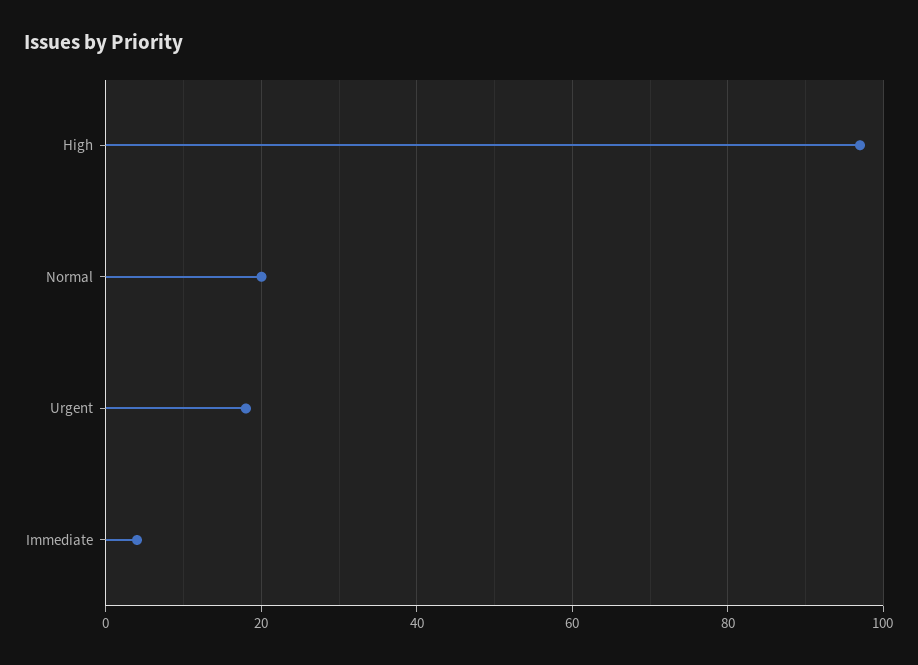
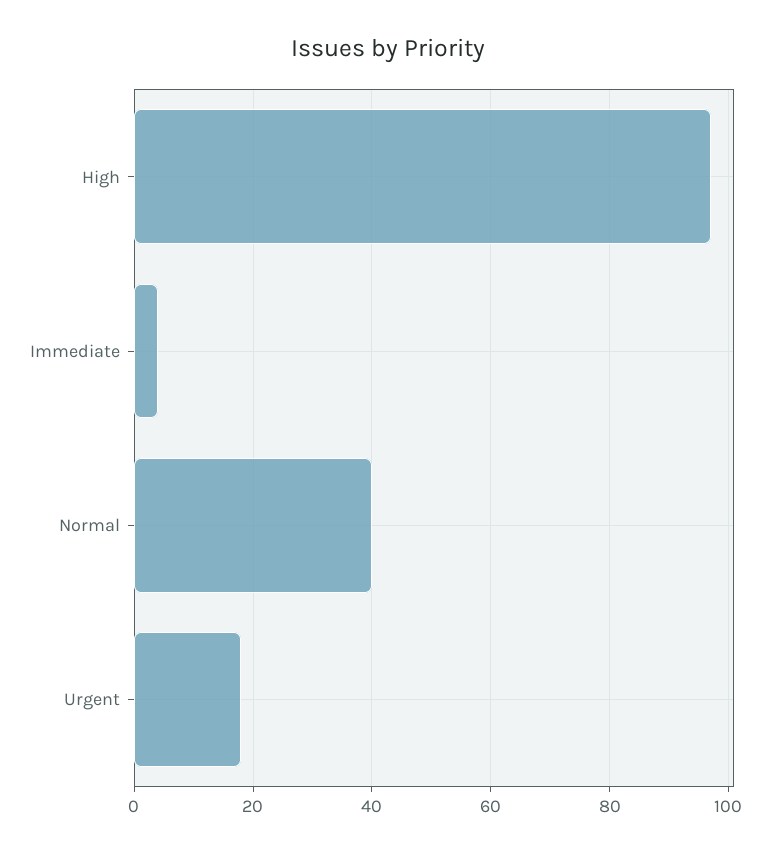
Normal: 20 -> 40

